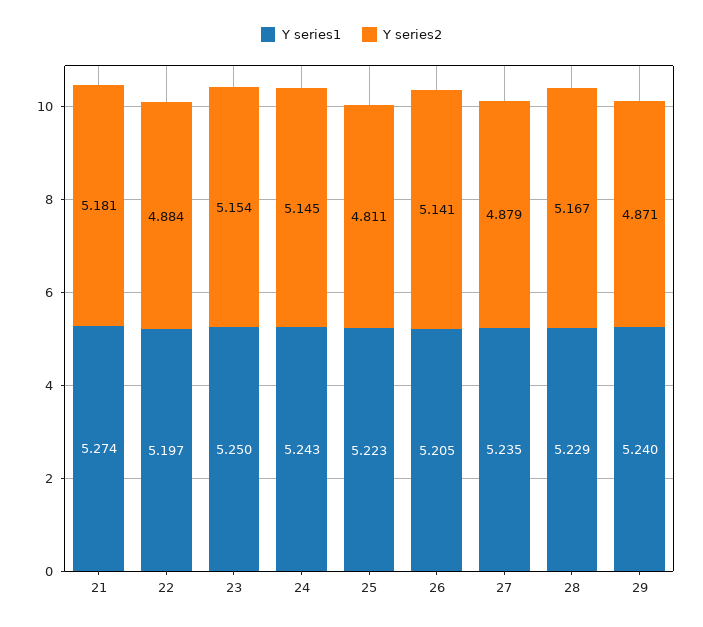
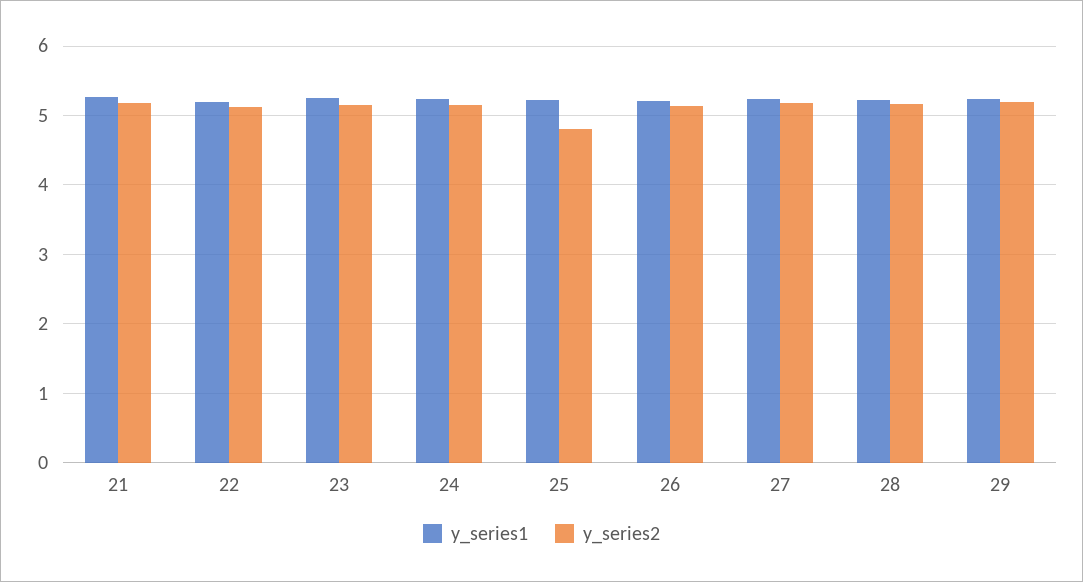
Y series2, 22: 4.884 -> 5.1
Y series2, 27: 4.879 -> 5.2
Y series2, 29: 4.871 -> 5.2

